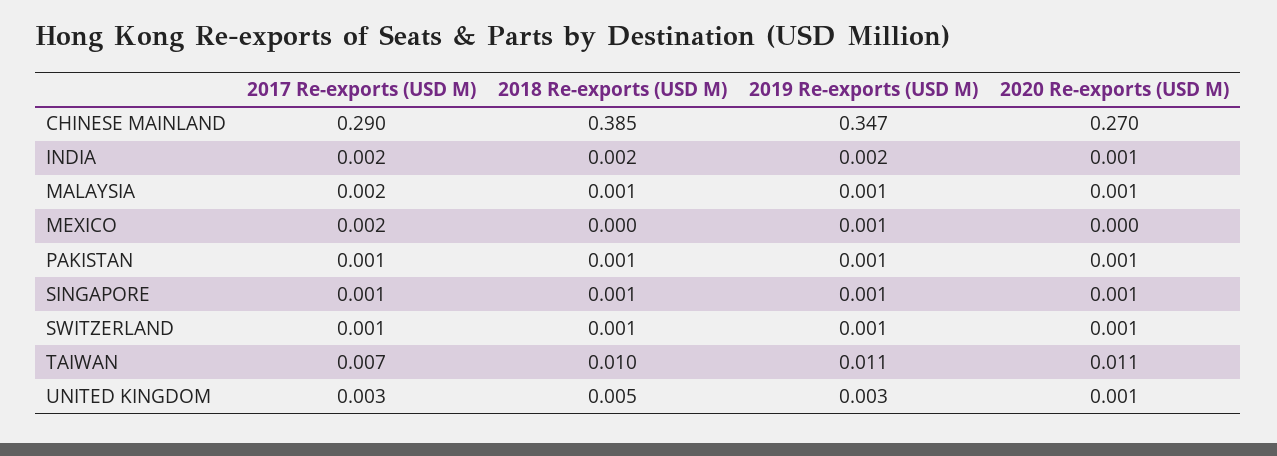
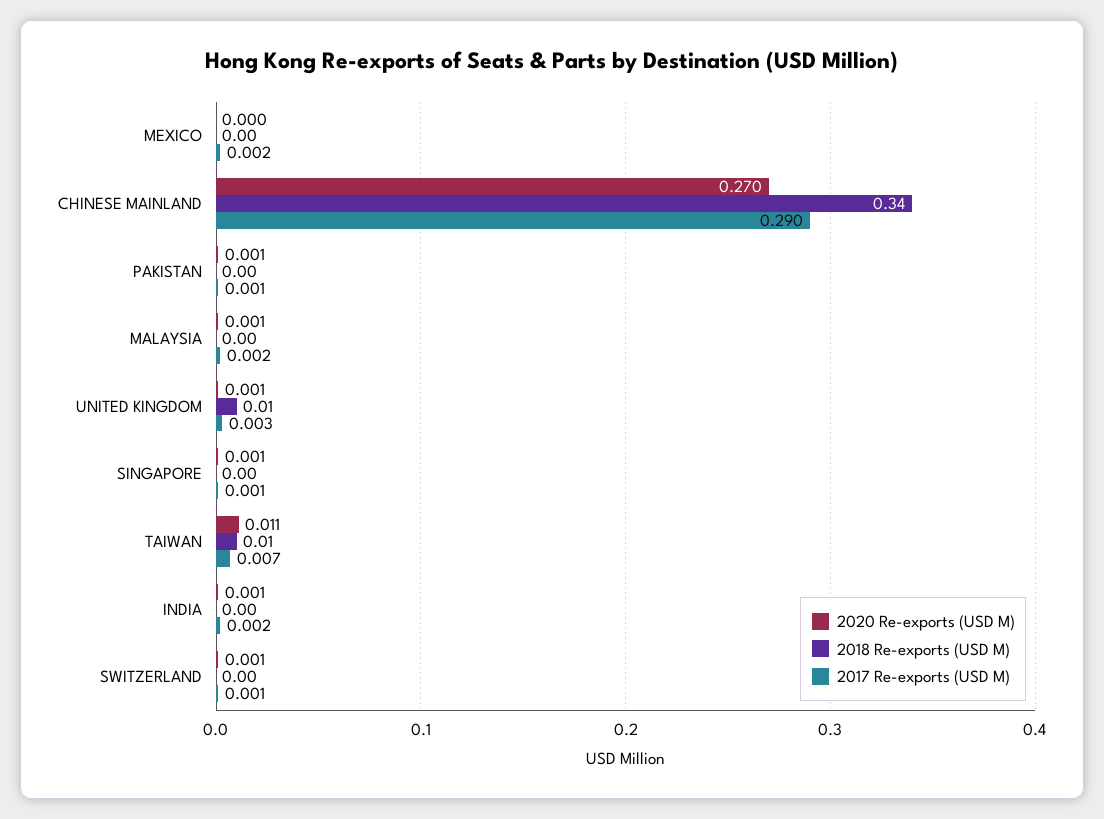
2018 Re-exports (USD M), CHINESE MAINLAND: 0.385 -> 0.34
2019 Re-exports (USD M), CHINESE MAINLAND: 0.347 -> none
2019 Re-exports (USD M), INDIA: 0.002 -> none
2019 Re-exports (USD M), MALAYSIA: 0.001 -> none
2019 Re-exports (USD M), MEXICO: 0.001 -> none
2019 Re-exports (USD M), PAKISTAN: 0.001 -> none
2019 Re-exports (USD M), SINGAPORE: 0.001 -> none
2019 Re-exports (USD M), SWITZERLAND: 0.001 -> none
2019 Re-exports (USD M), TAIWAN: 0.011 -> none
2019 Re-exports (USD M), UNITED KINGDOM: 0.003 -> none

